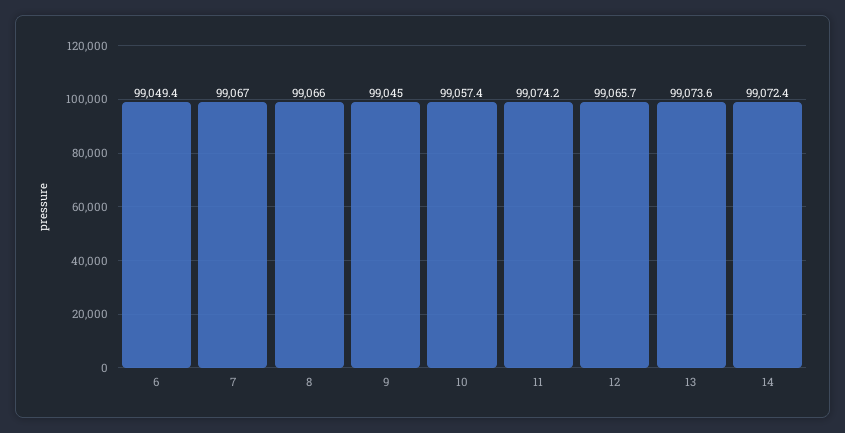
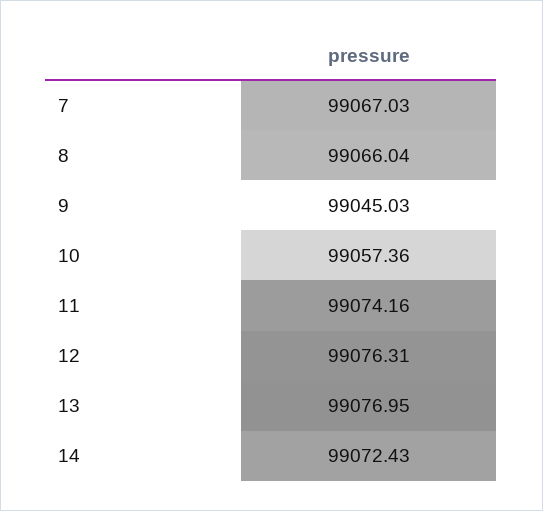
6: 99049.4 -> none
12: 99065.7 -> 99076.31
13: 99073.6 -> 99076.95

